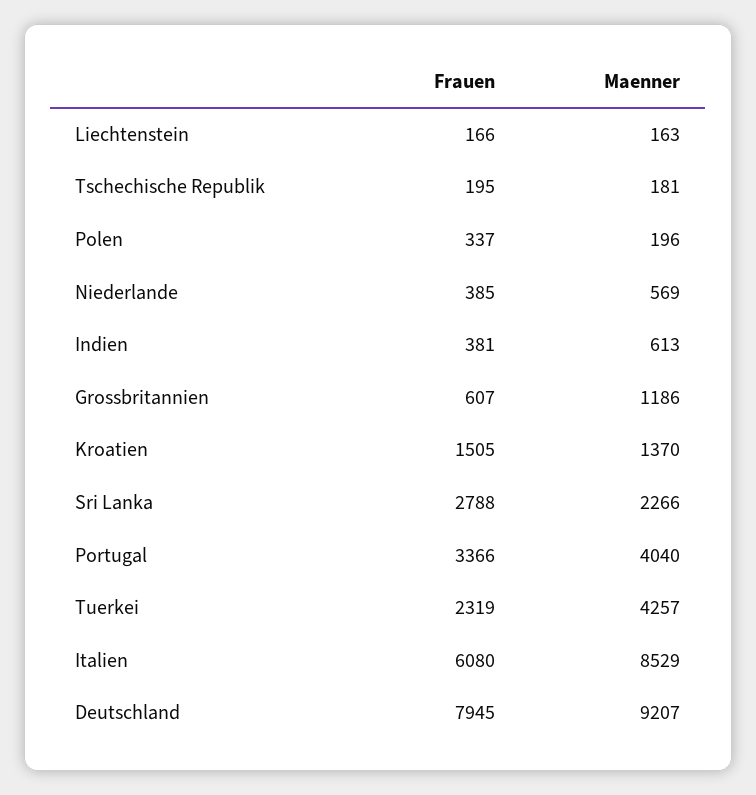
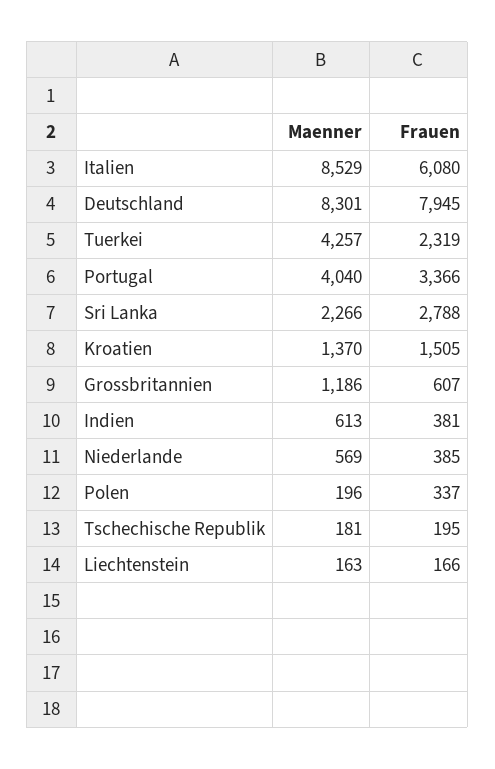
Maenner, Deutschland: 9207 -> 8301

